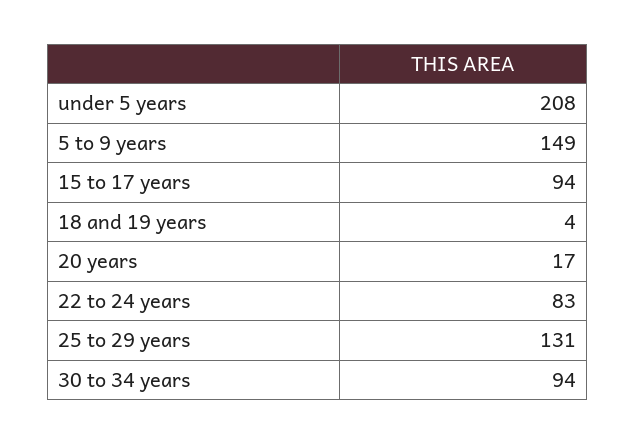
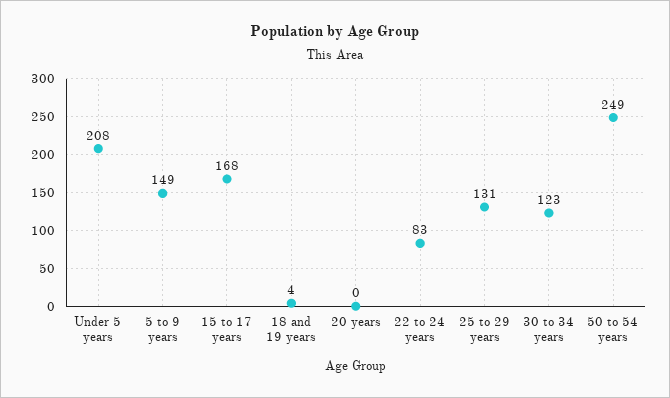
15 to 17 years: 94 -> 168
20 years: 17 -> 0
30 to 34 years: 94 -> 123
50 to 54 years: none -> 249

